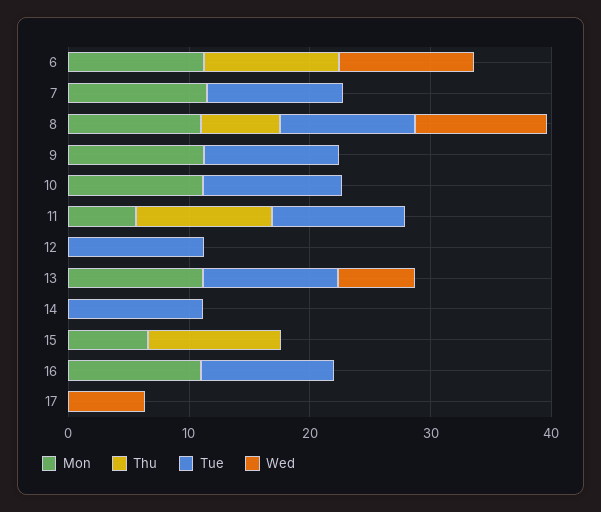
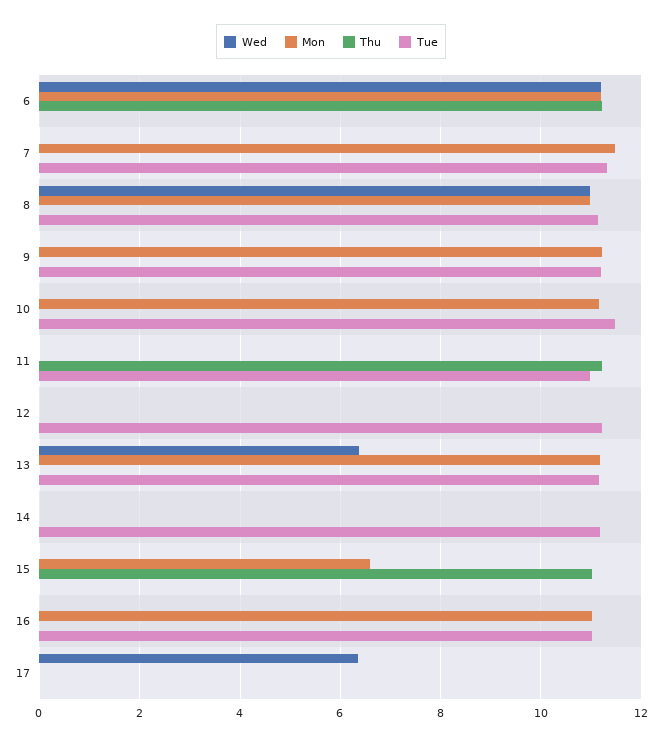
Thu, 8: 6 -> 0
Mon, 11: 6 -> 0

